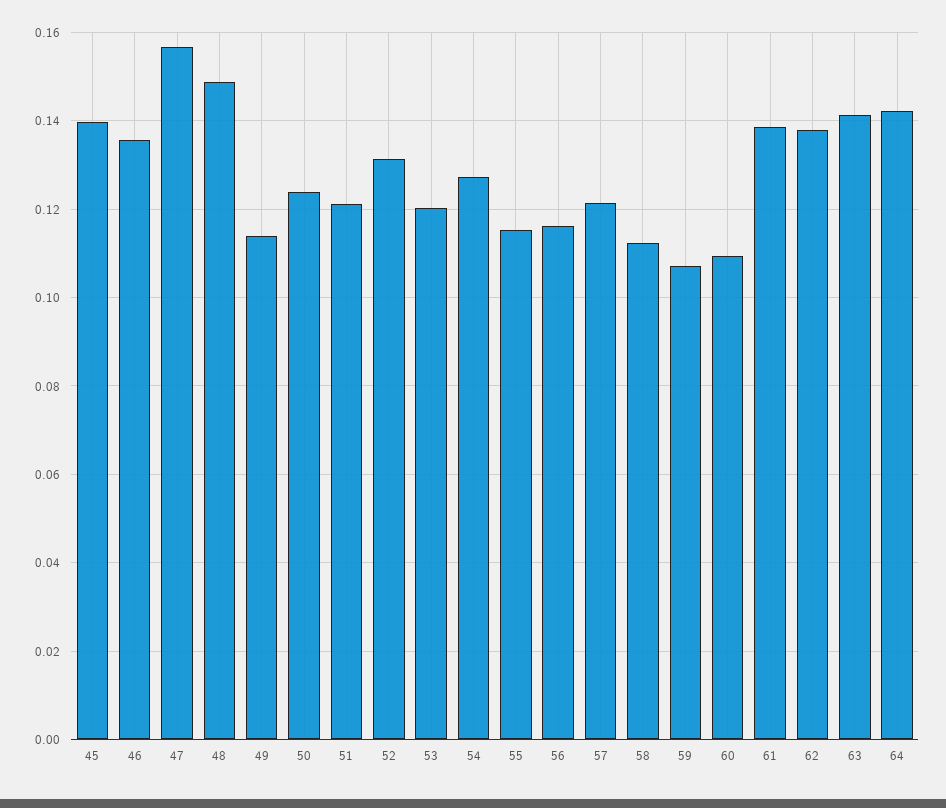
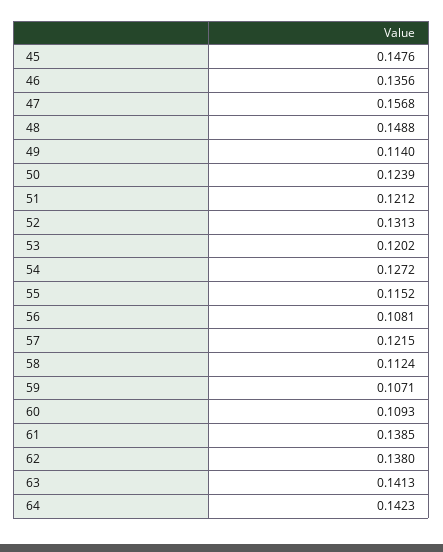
45: 0.14 -> 0.1476
56: 0.116 -> 0.1081

